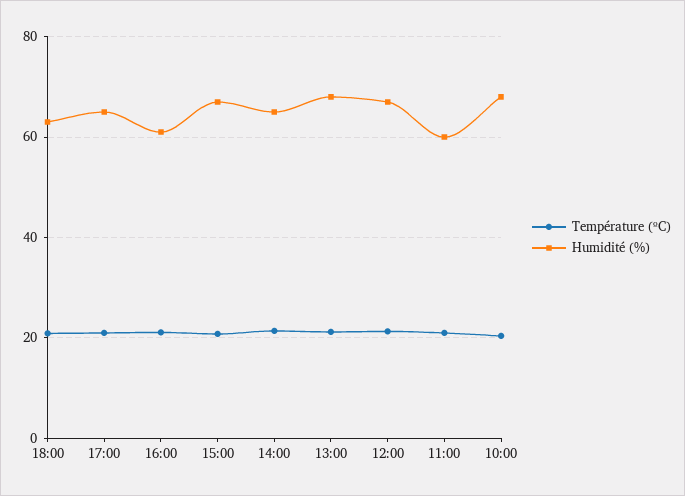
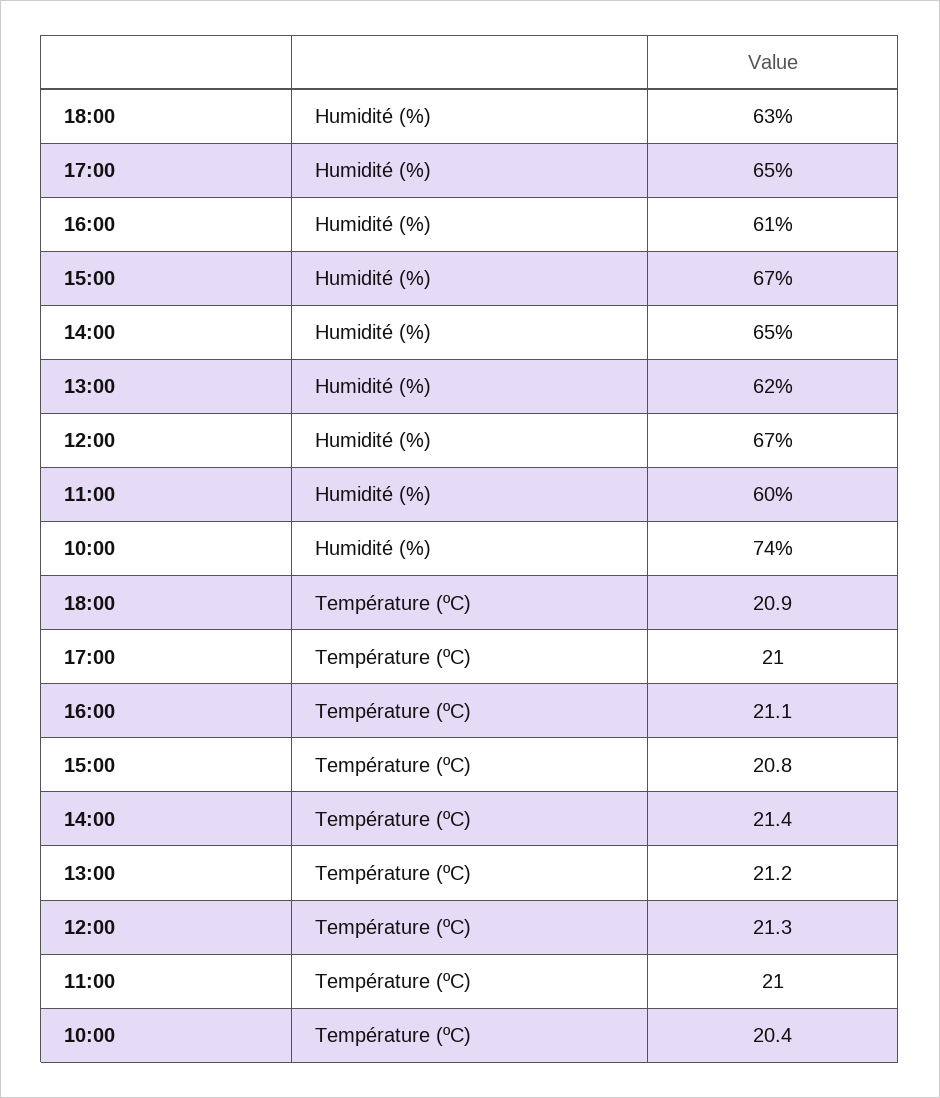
Humidité (%), 13:00: 68 -> 62
Humidité (%), 10:00: 68 -> 74

